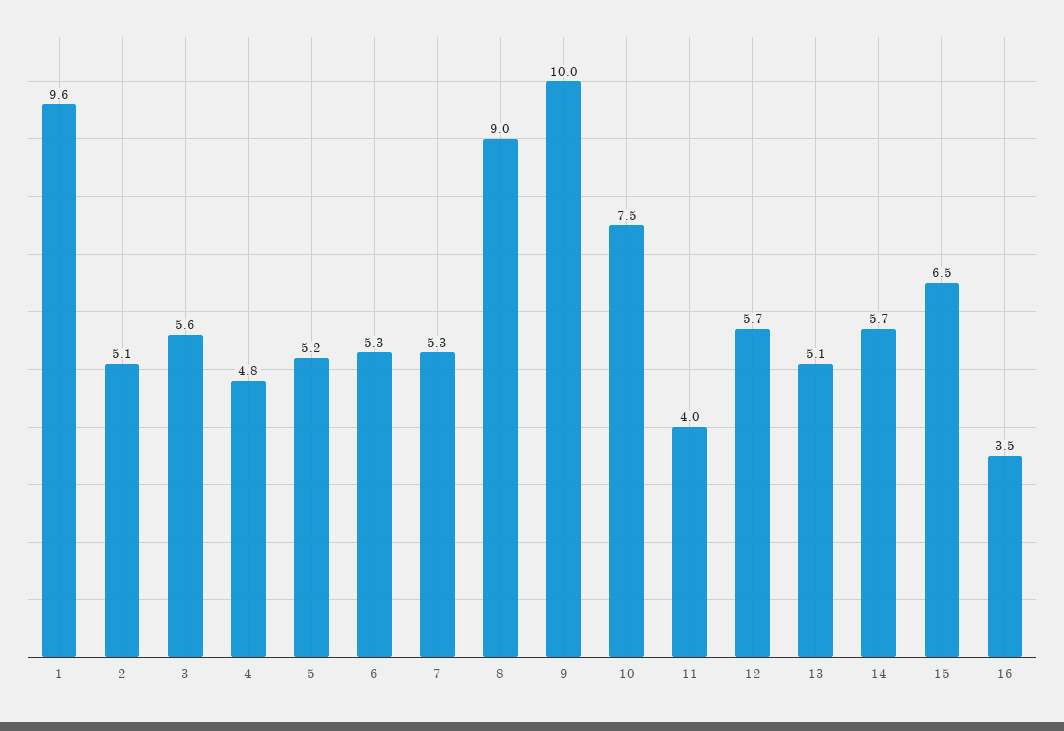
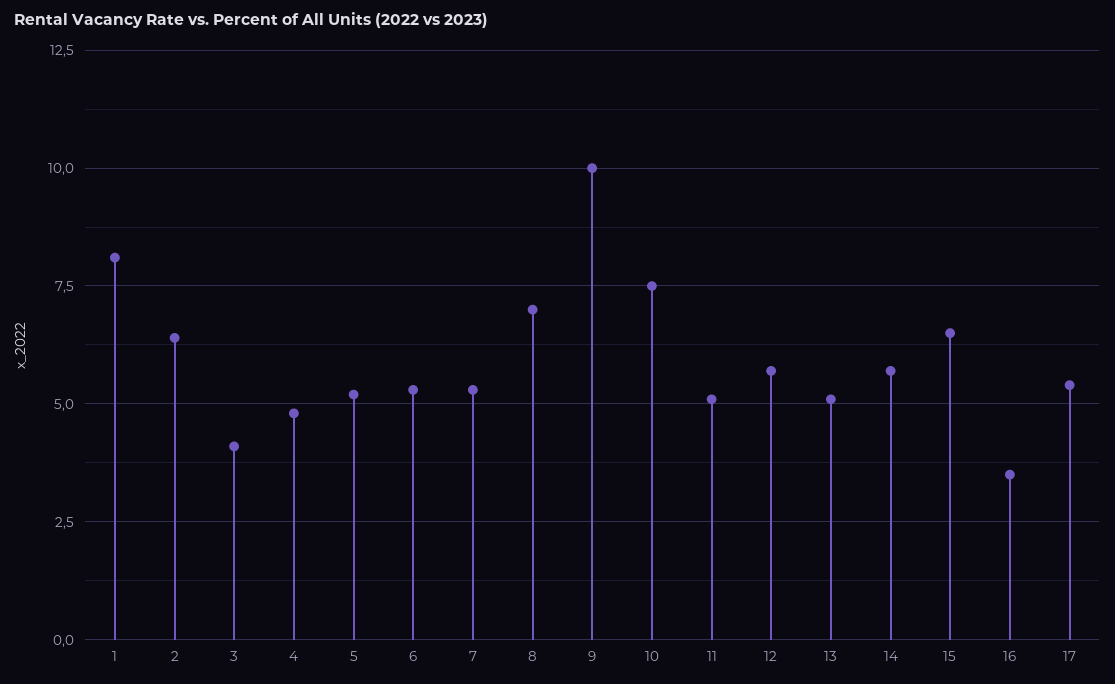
1: 9.6 -> 8
2: 5.1 -> 6.5
3: 5.6 -> 4
8: 9 -> 7
11: 4 -> 5
17: none -> 5.5

